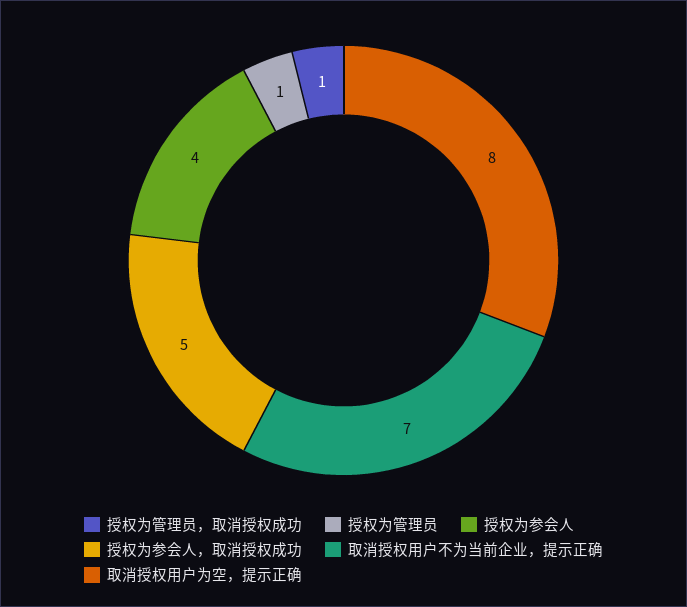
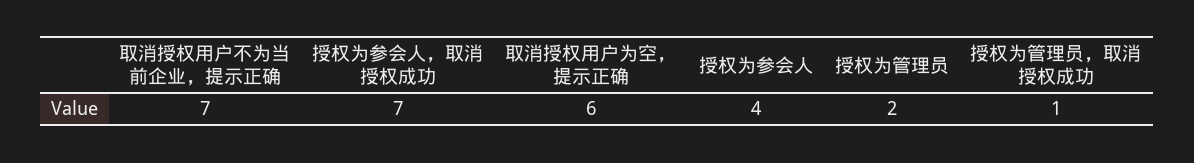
授权为管理员: 1 -> 2
授权为参会人，取消授权成功: 5 -> 7
取消授权用户为空，提示正确: 8 -> 6

